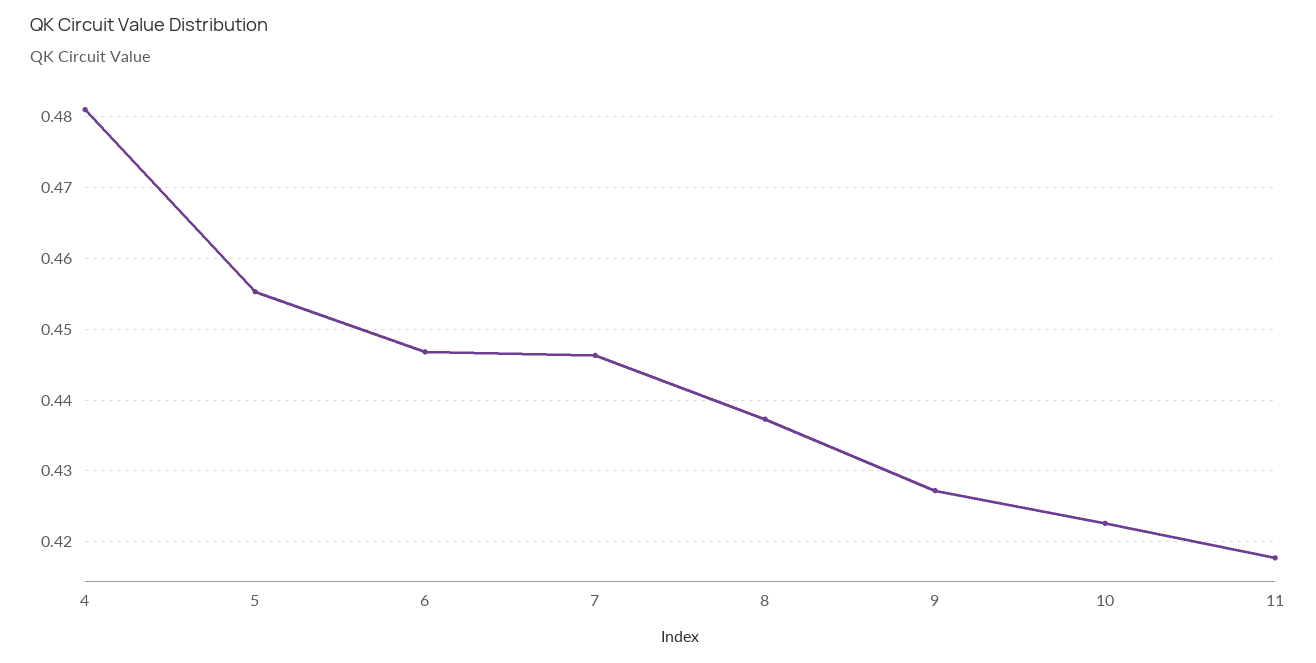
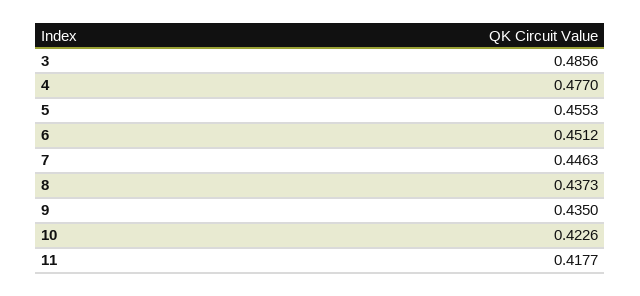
4: 0.481 -> 0.477
6: 0.447 -> 0.4512
9: 0.427 -> 0.435
3: none -> 0.4856

